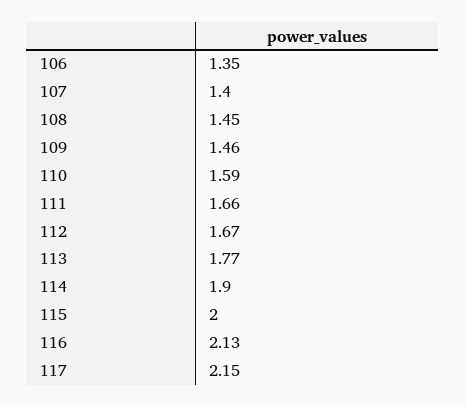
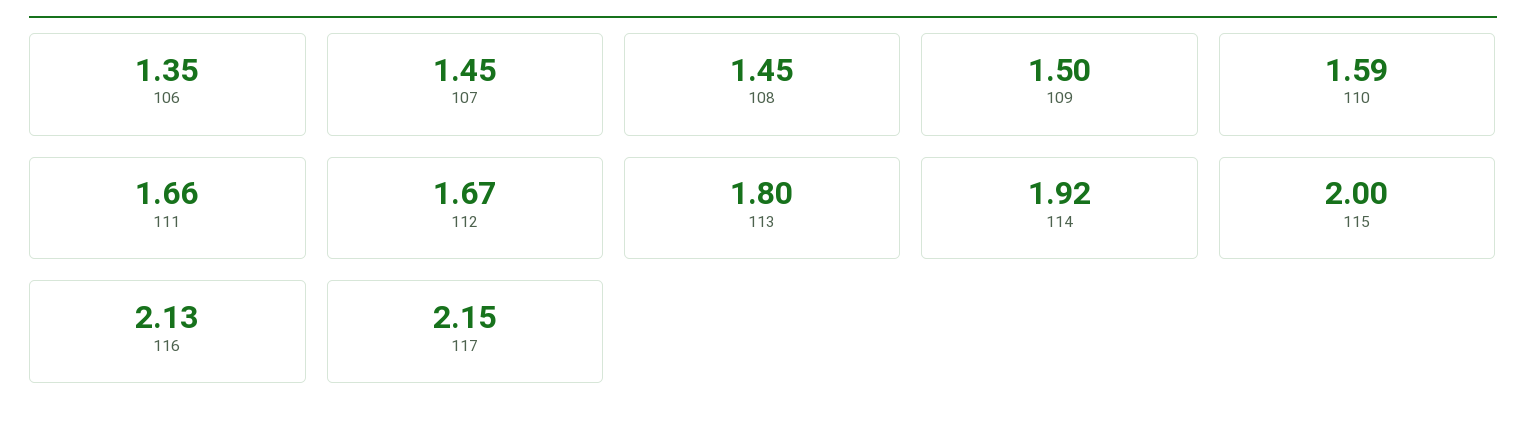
107: 1.4 -> 1.45
109: 1.46 -> 1.5
113: 1.77 -> 1.8
114: 1.9 -> 1.92

